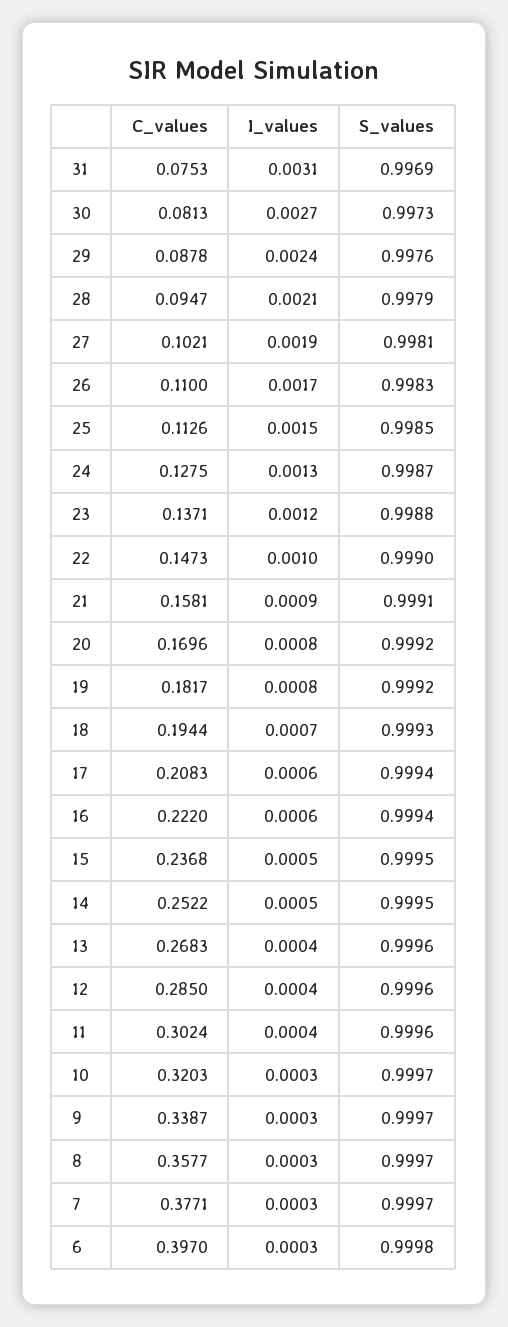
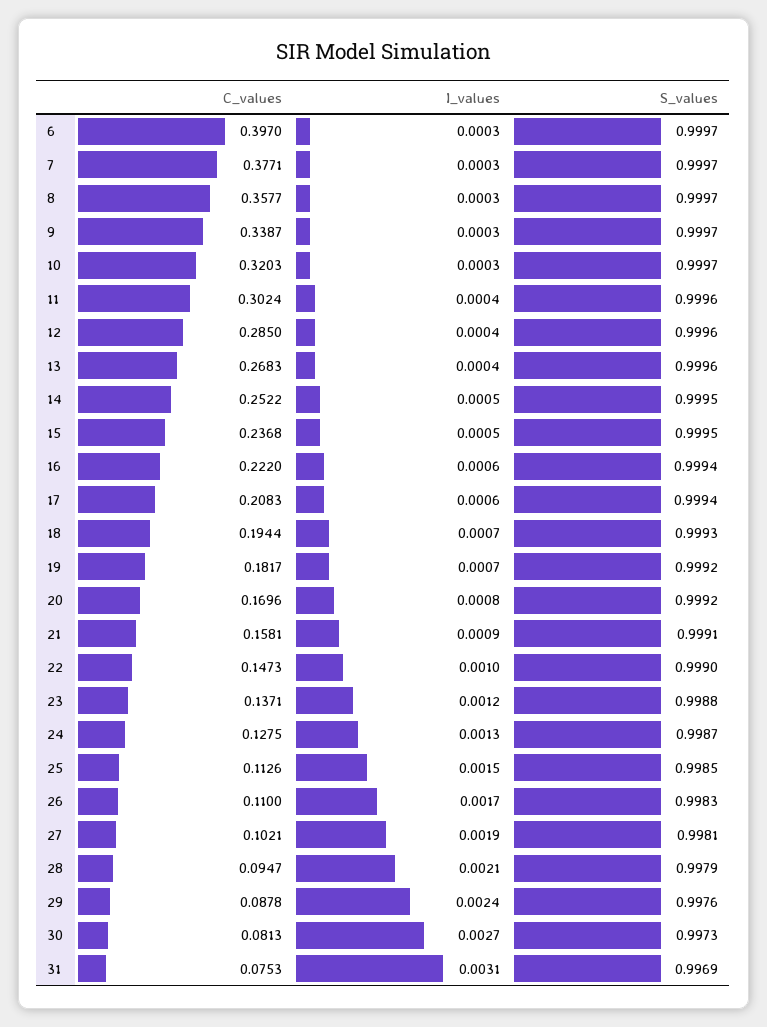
I_values, 19: 0.0008 -> 0.0007
S_values, 6: 0.9998 -> 0.9997

